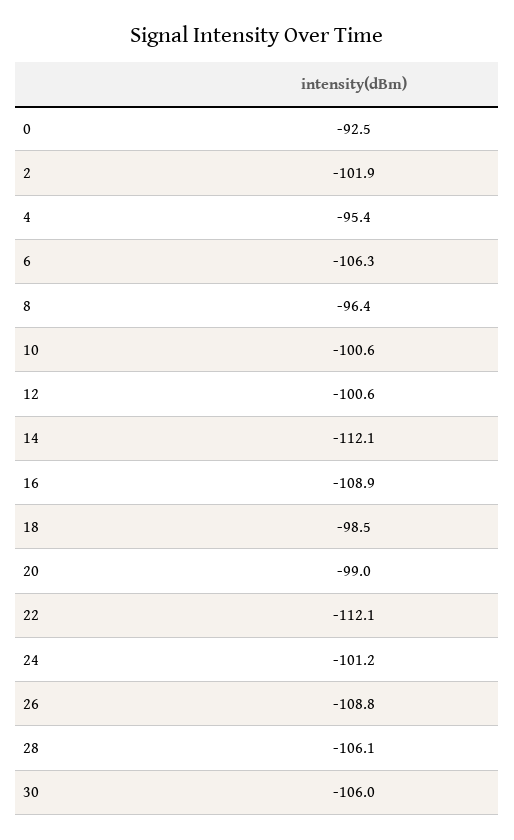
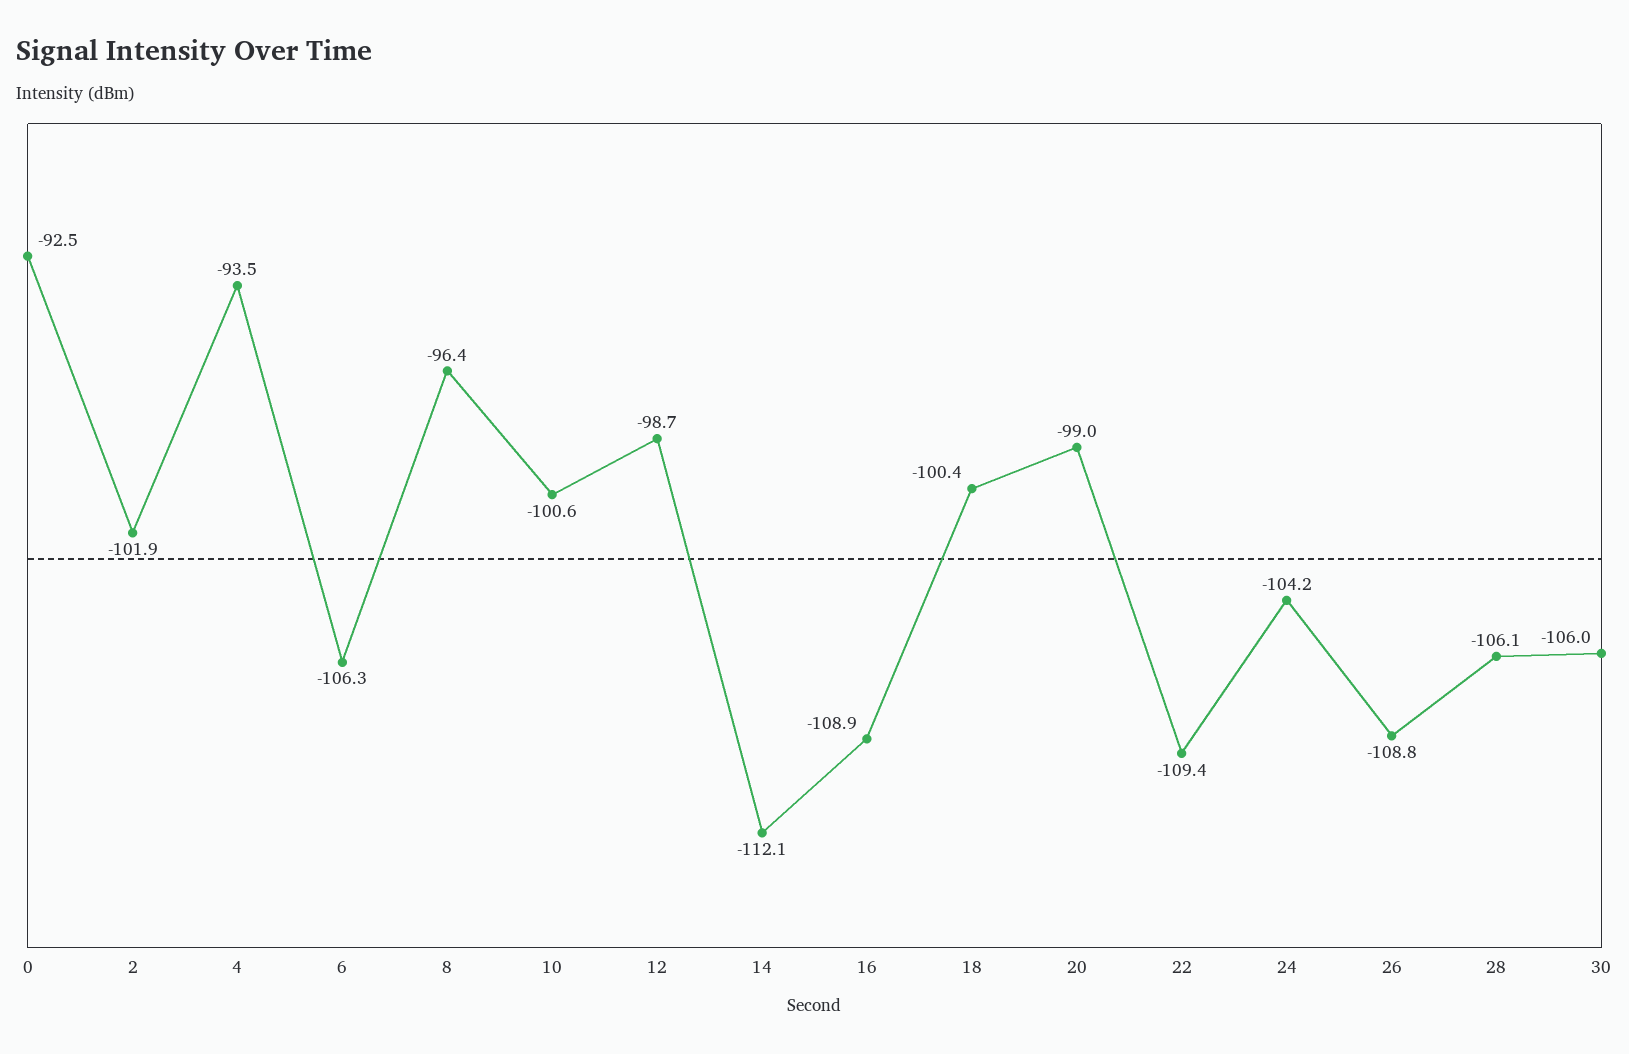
4: -95.4 -> -93.5
12: -100.6 -> -98.7
18: -98.5 -> -100.4
22: -112.1 -> -109.4
24: -101.2 -> -104.2

